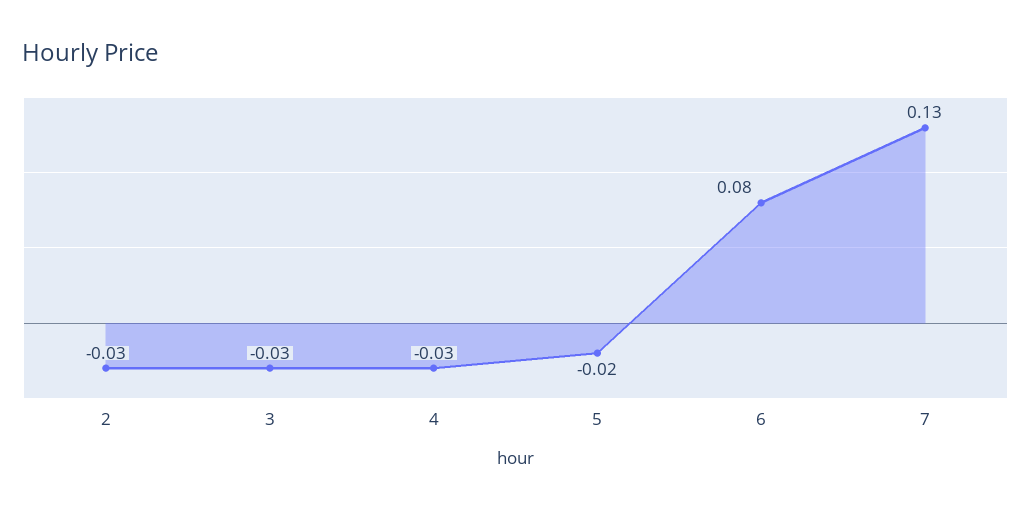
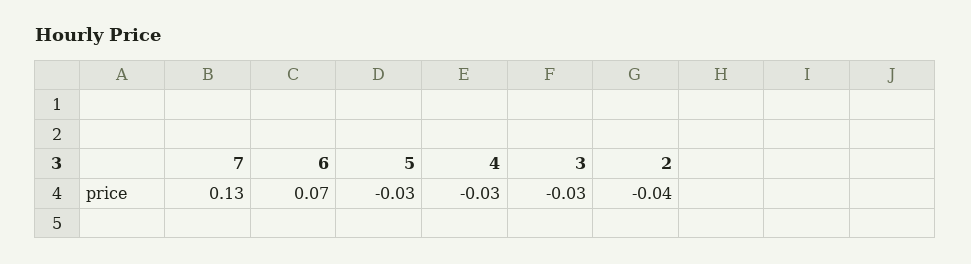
2: -0.03 -> -0.04
5: -0.02 -> -0.03
6: 0.08 -> 0.07

